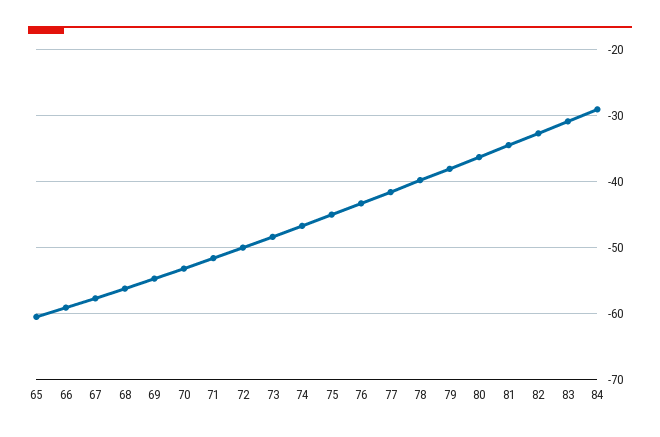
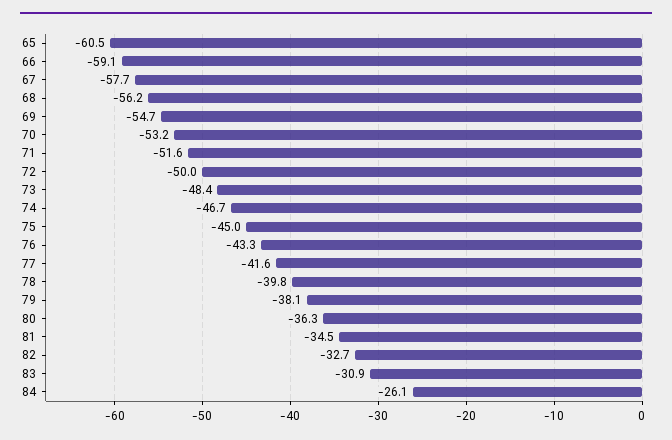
84: -29 -> -26.1

